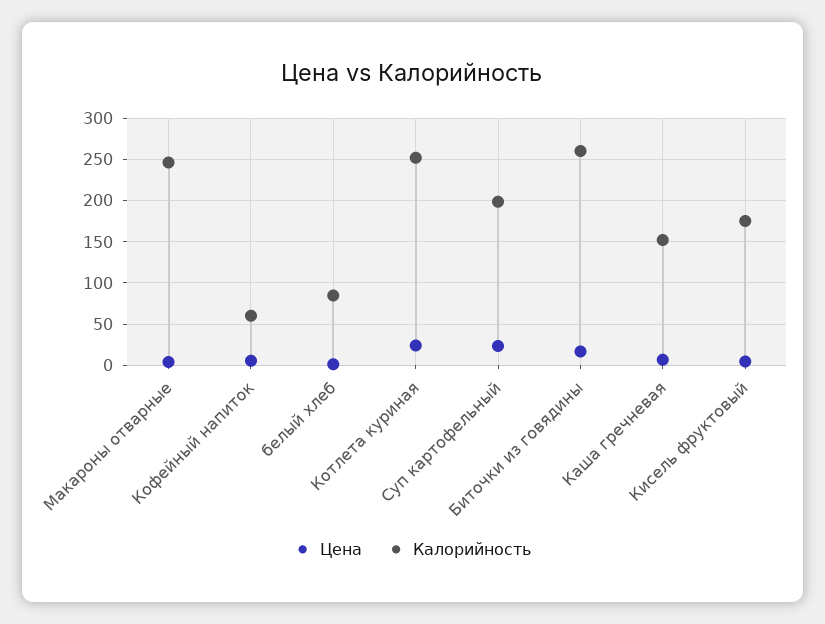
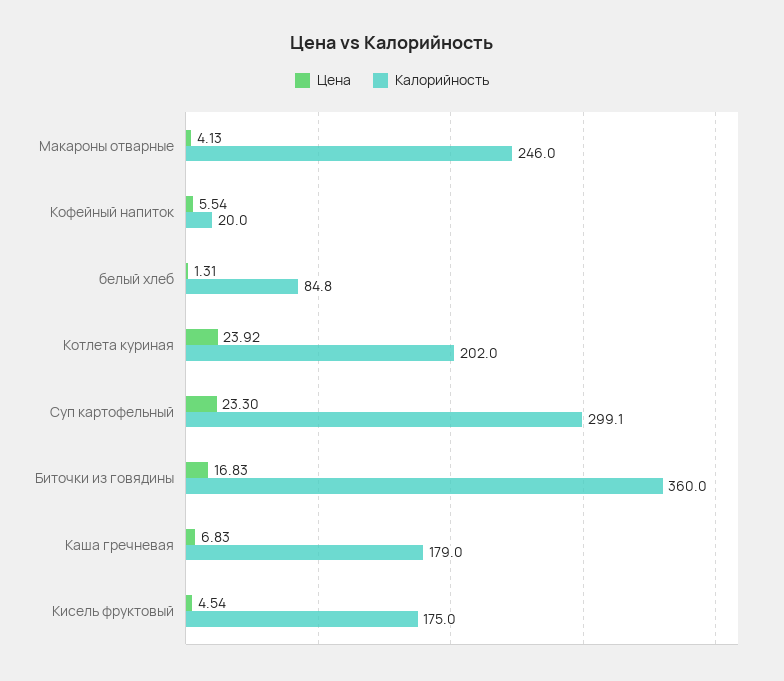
Калорийность, Кофейный напиток: 60 -> 20
Калорийность, Котлета куриная: 250 -> 202
Калорийность, Суп картофельный: 200 -> 299.1
Калорийность, Биточки из говядины: 260 -> 360
Калорийность, Каша гречневая: 150 -> 179

